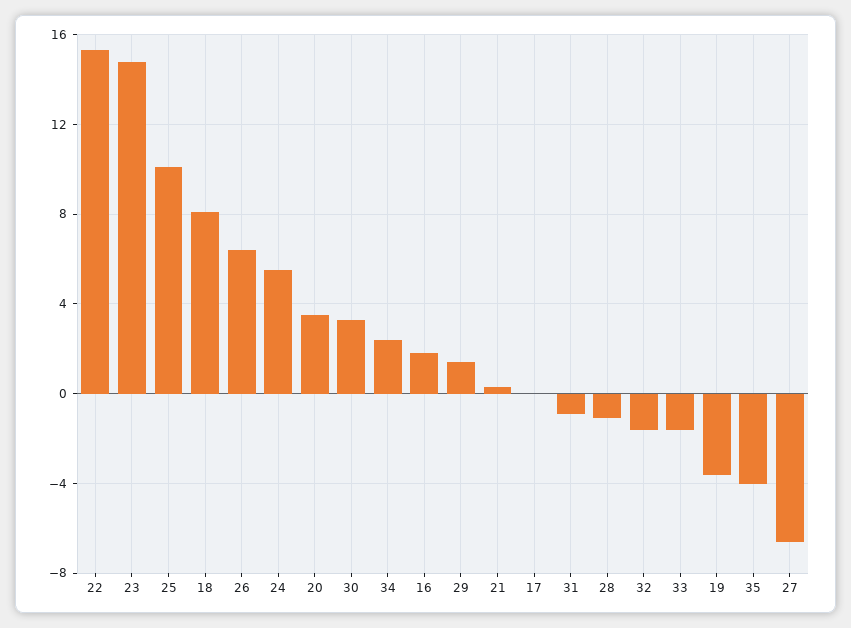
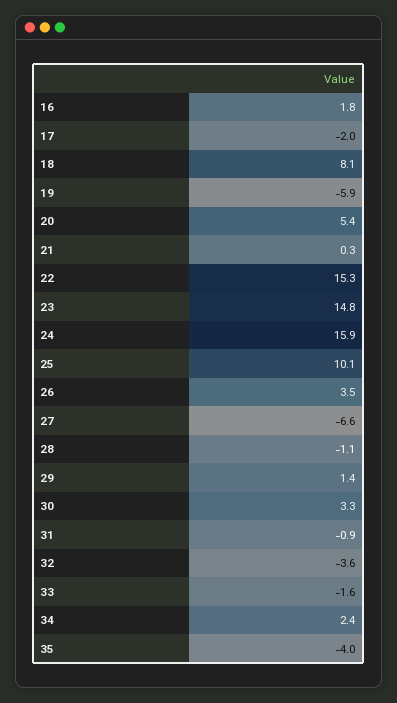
26: 6.5 -> 3.5
24: 5.5 -> 15.9
20: 3.5 -> 5.4
17: 0 -> -2
32: -1.5 -> -3.6
19: -3.5 -> -5.9

